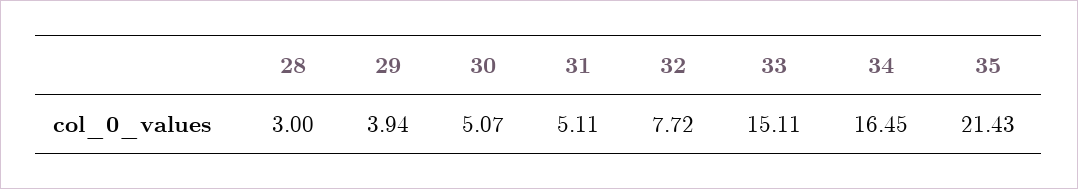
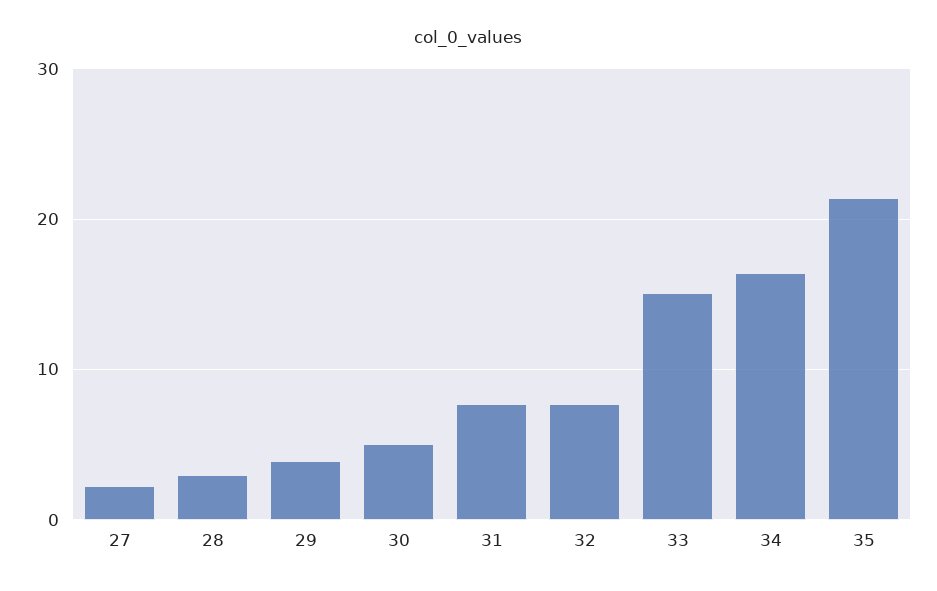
31: 5.11 -> 8
27: none -> 2

